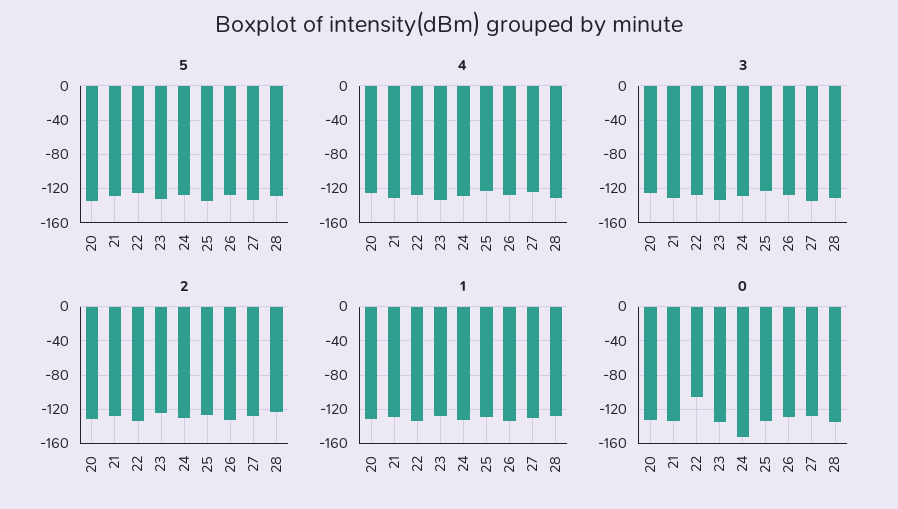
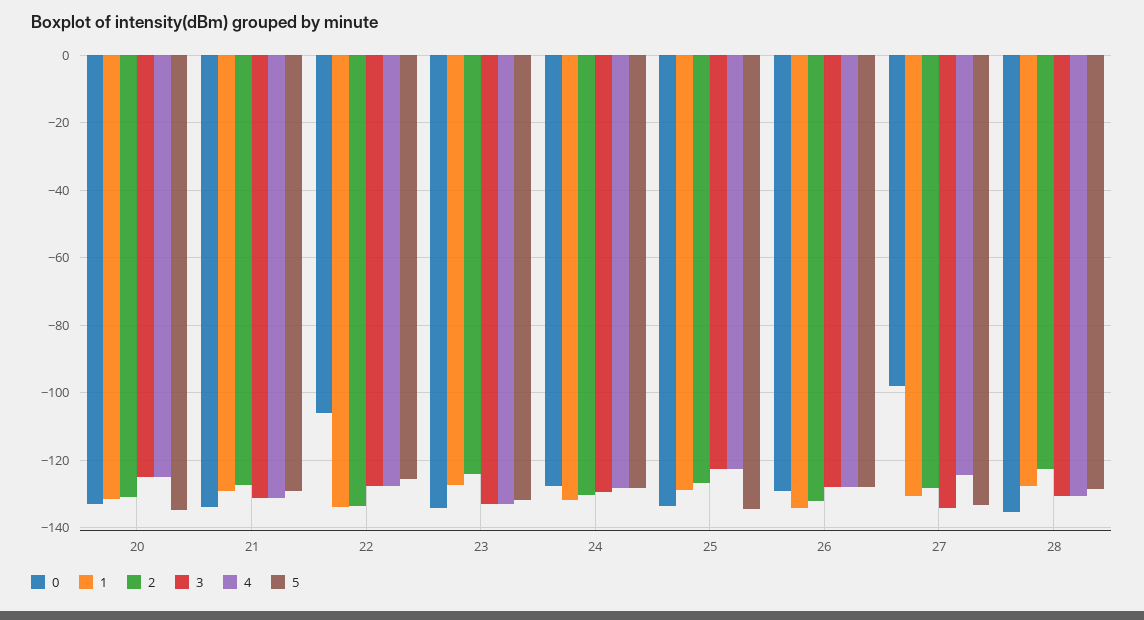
0, 24: -150 -> -128
0, 27: -130 -> -98

